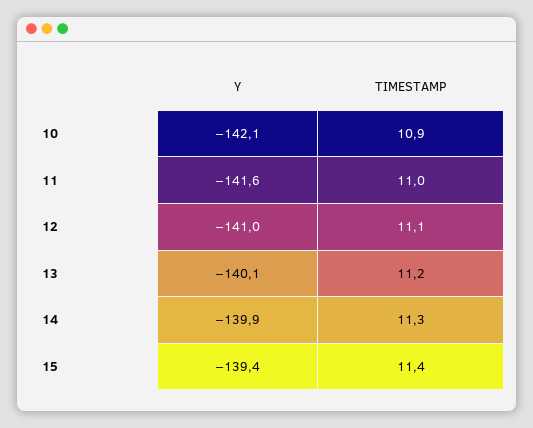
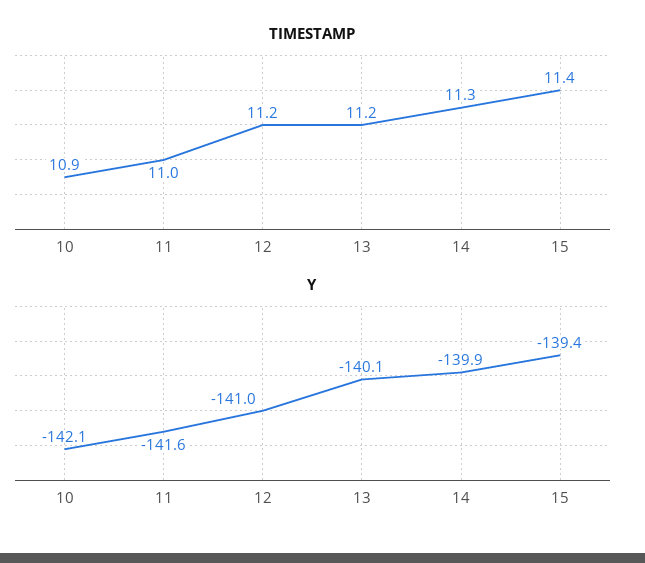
TIMESTAMP, 12: 11.1 -> 11.2

